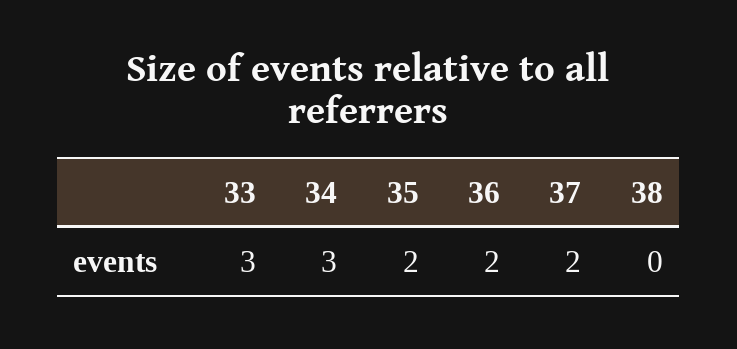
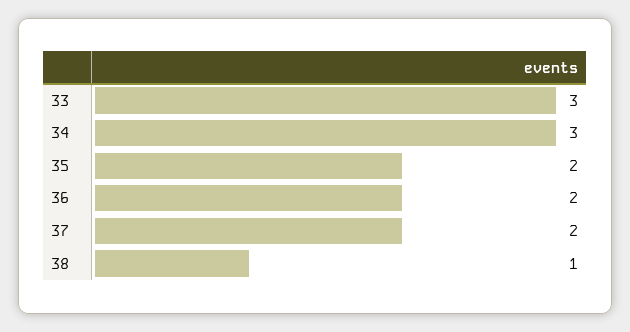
38: 0 -> 1

